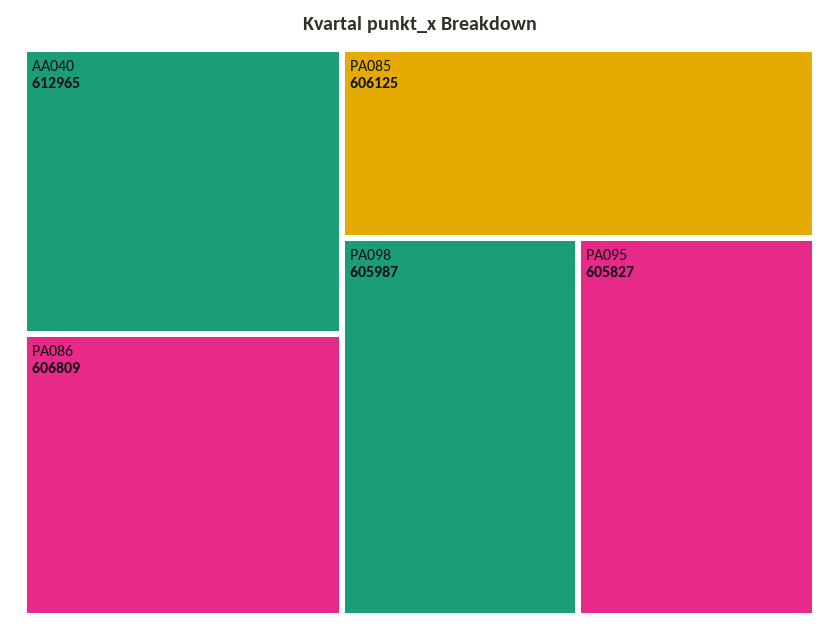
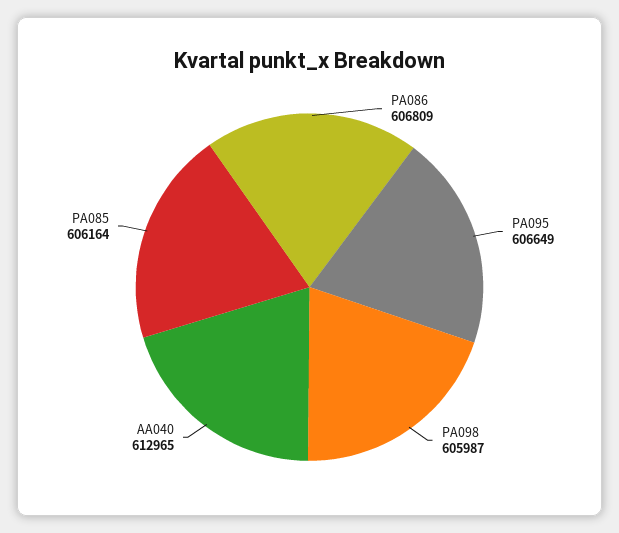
PA085: 606125 -> 606164
PA095: 605827 -> 606649

